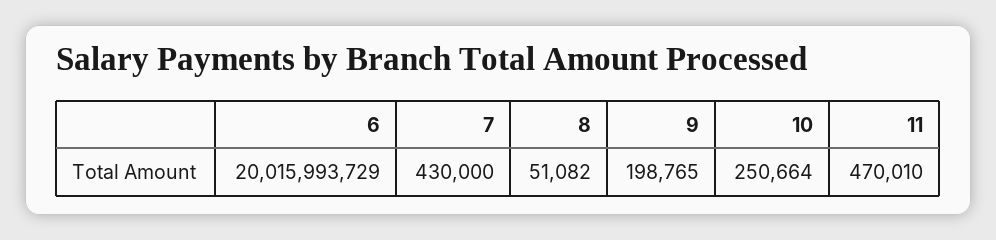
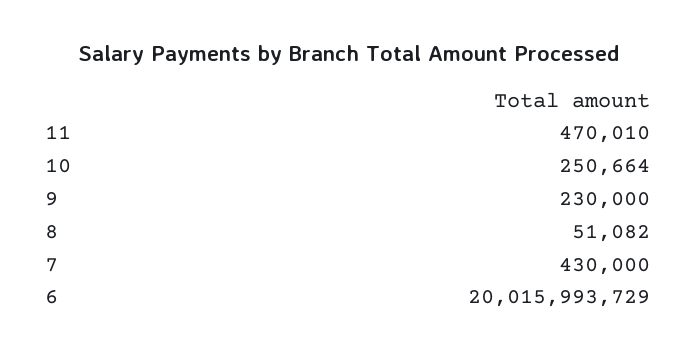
9: 198765 -> 230000

